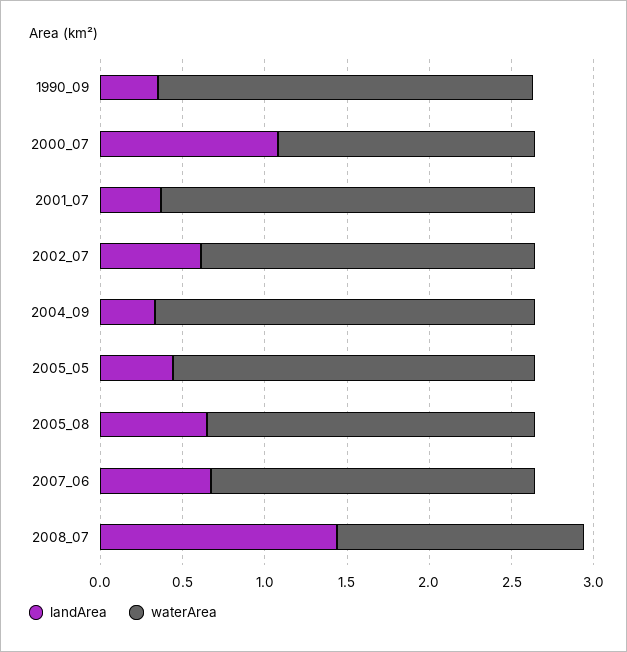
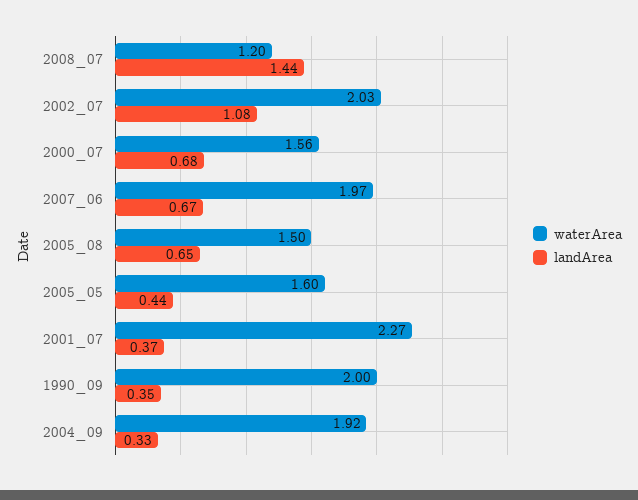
waterArea, 1990_09: 2.3 -> 2
landArea, 2000_07: 1.1 -> 0.68
landArea, 2002_07: 0.6 -> 1.08
waterArea, 2004_09: 2.3 -> 1.92
waterArea, 2005_05: 2.2 -> 1.6
waterArea, 2005_08: 2 -> 1.5
waterArea, 2008_07: 1.5 -> 1.2

